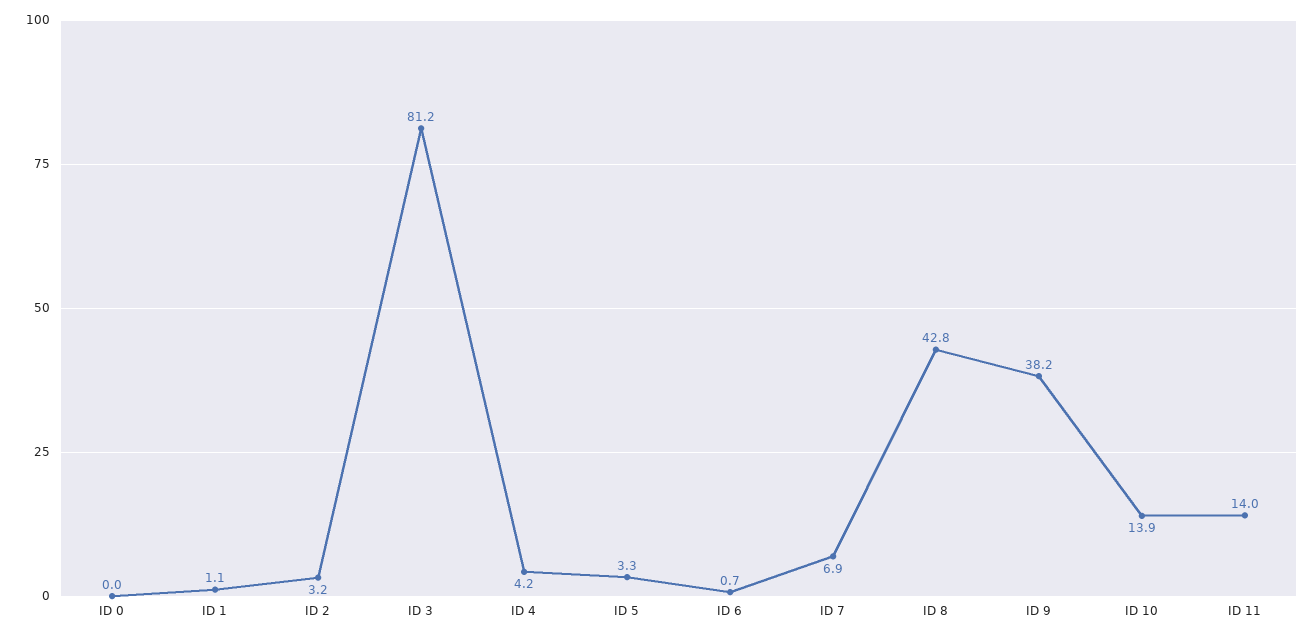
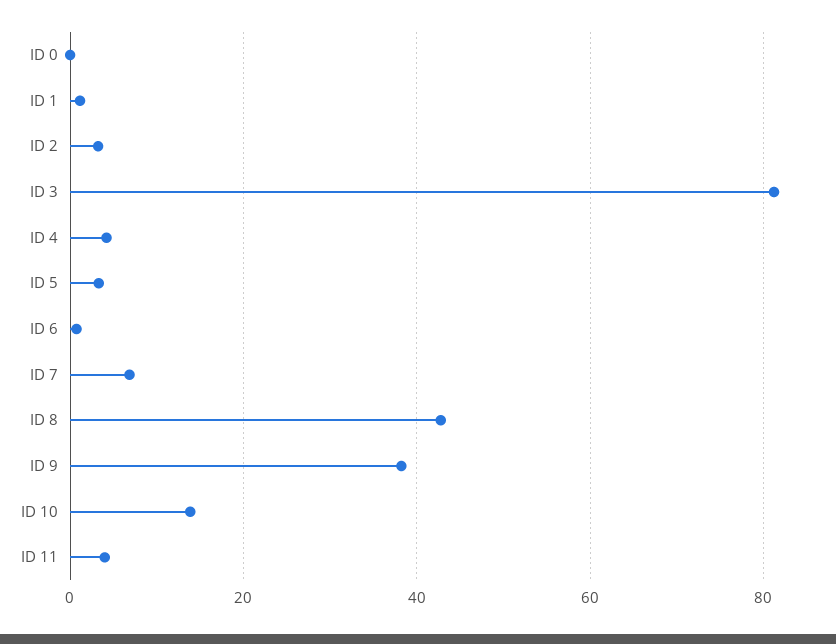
ID 11: 14 -> 4

